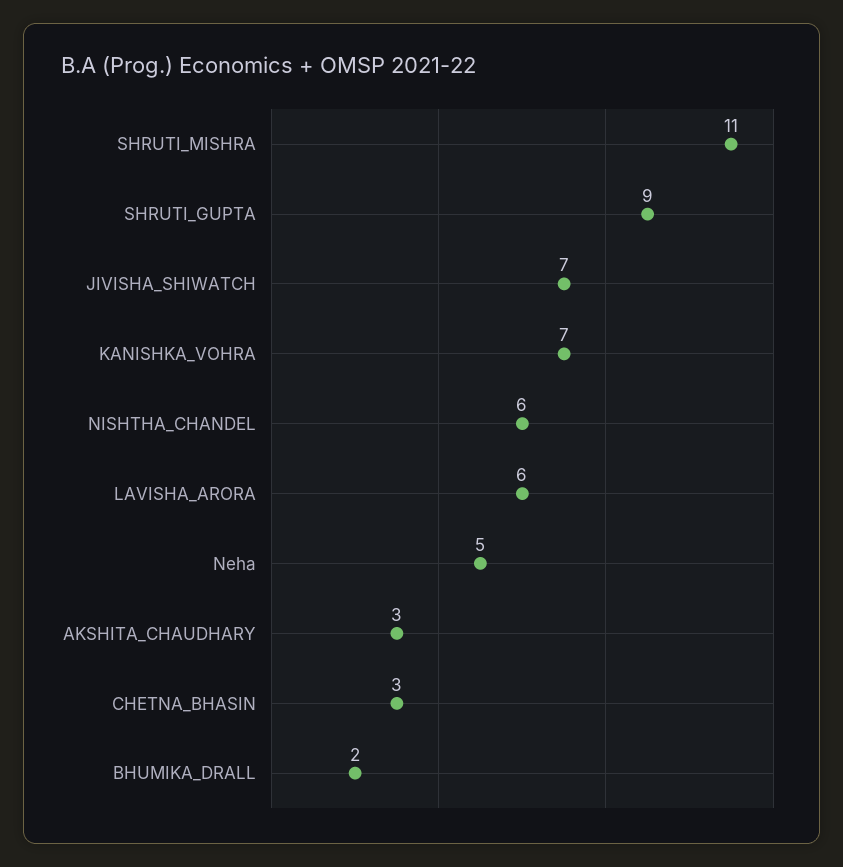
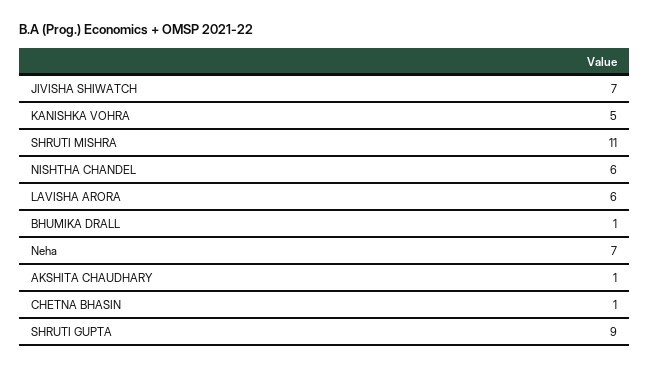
KANISHKA_VOHRA: 7 -> 5
Neha: 5 -> 7
AKSHITA_CHAUDHARY: 3 -> 1
CHETNA_BHASIN: 3 -> 1
BHUMIKA_DRALL: 2 -> 1

